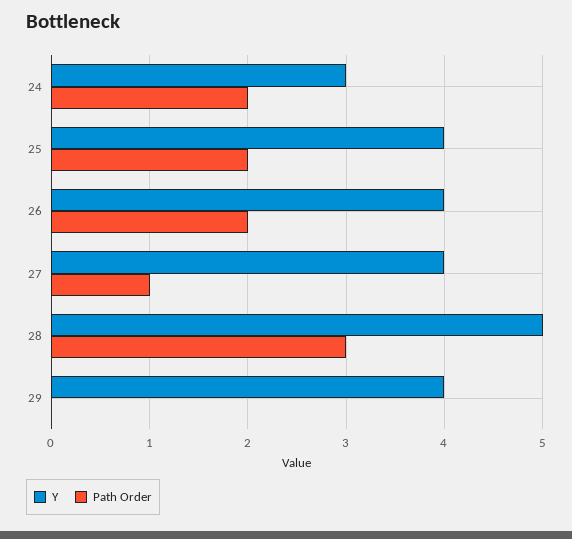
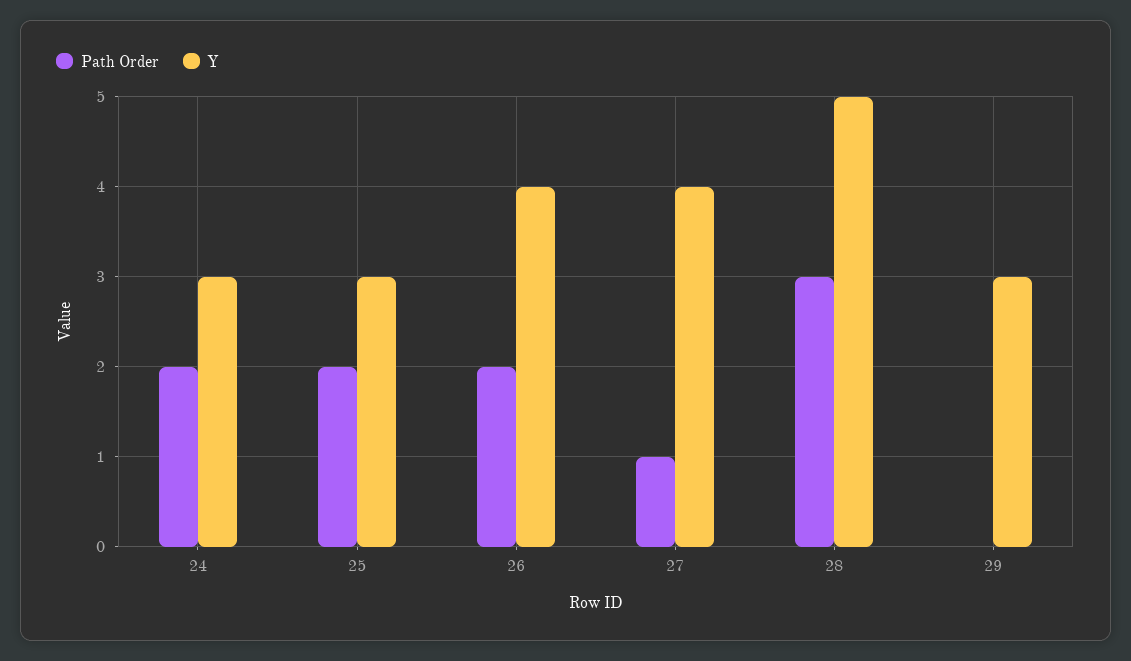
Y, 25: 4 -> 3
Y, 29: 4 -> 3

